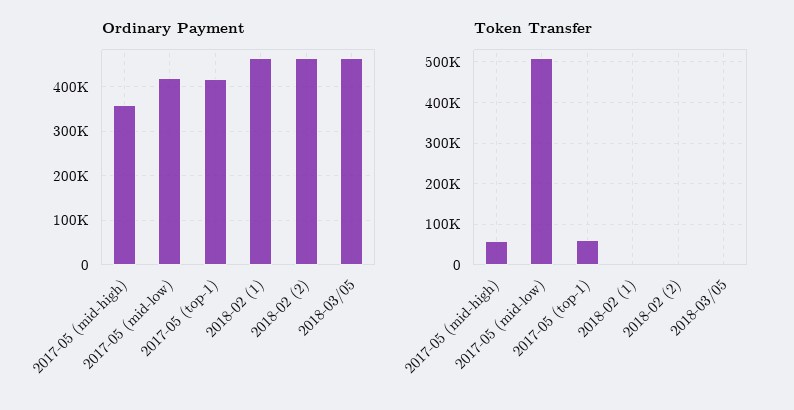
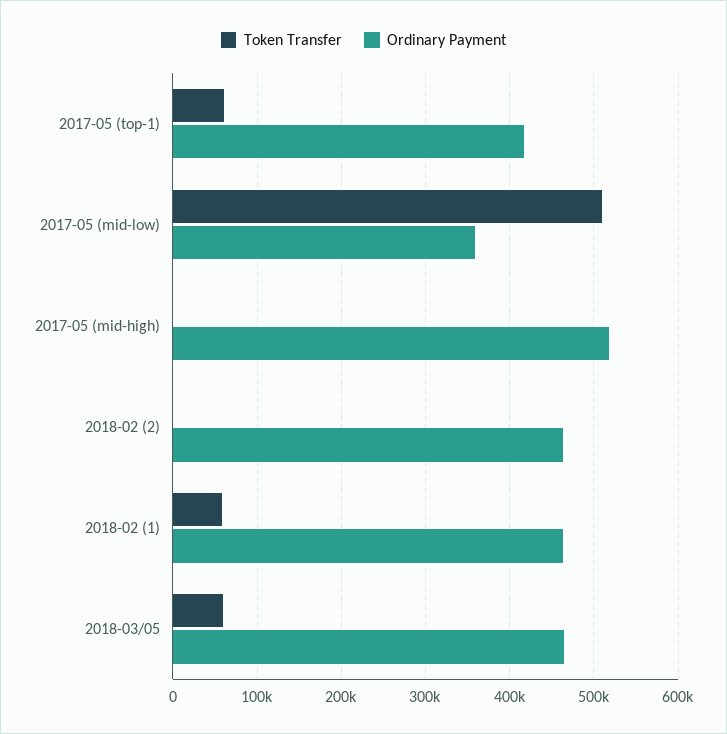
Ordinary Payment, 2017-05 (mid-high): 360000 -> 520000
Ordinary Payment, 2017-05 (mid-low): 420000 -> 360000
Token Transfer, 2017-05 (mid-high): 60000 -> 0
Token Transfer, 2018-02 (1): 0 -> 60000
Token Transfer, 2018-03/05: 0 -> 60000

